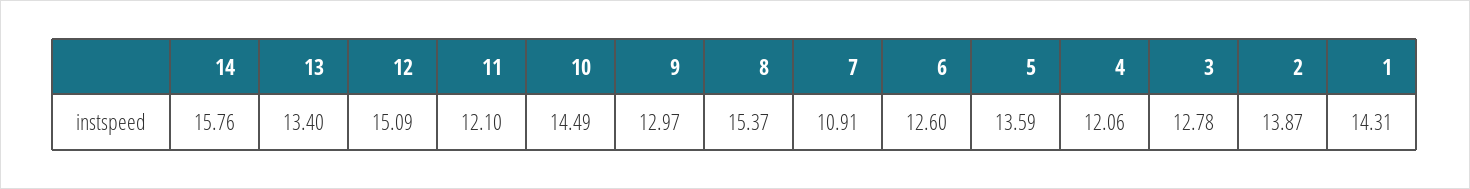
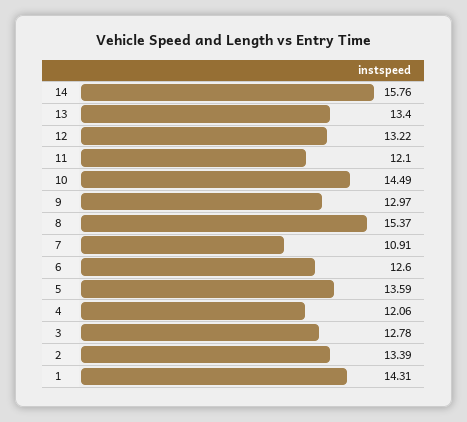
12: 15.09 -> 13.22
2: 13.87 -> 13.39

